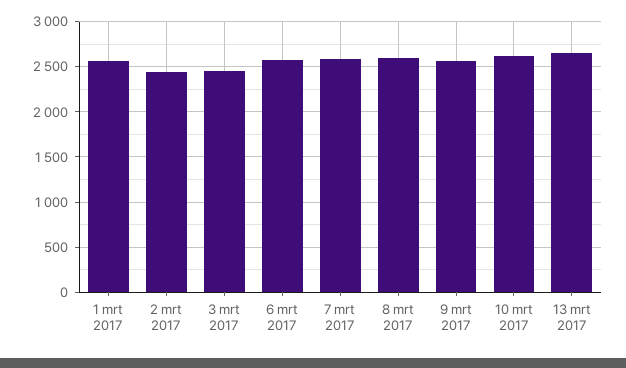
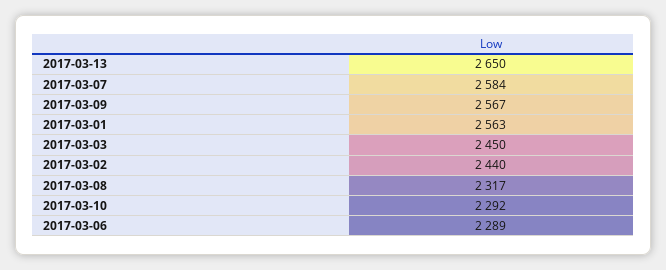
6 mrt 2017: 2600 -> 2289
8 mrt 2017: 2600 -> 2317
10 mrt 2017: 2600 -> 2292

